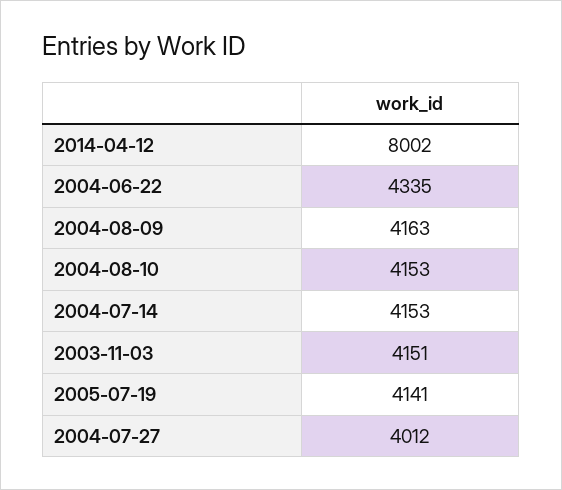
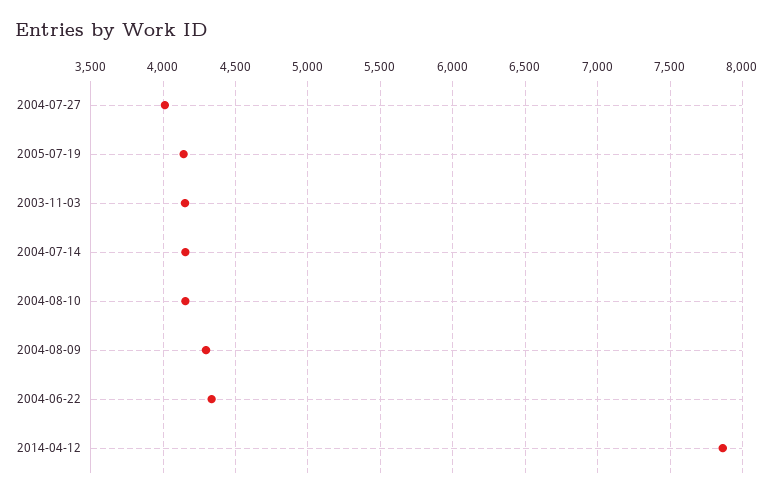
2014-04-12: 8002 -> 7850
2004-08-09: 4163 -> 4300

